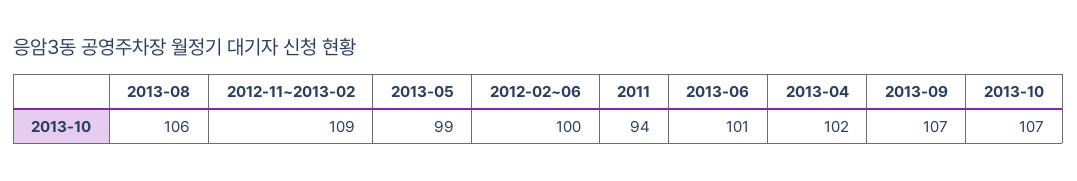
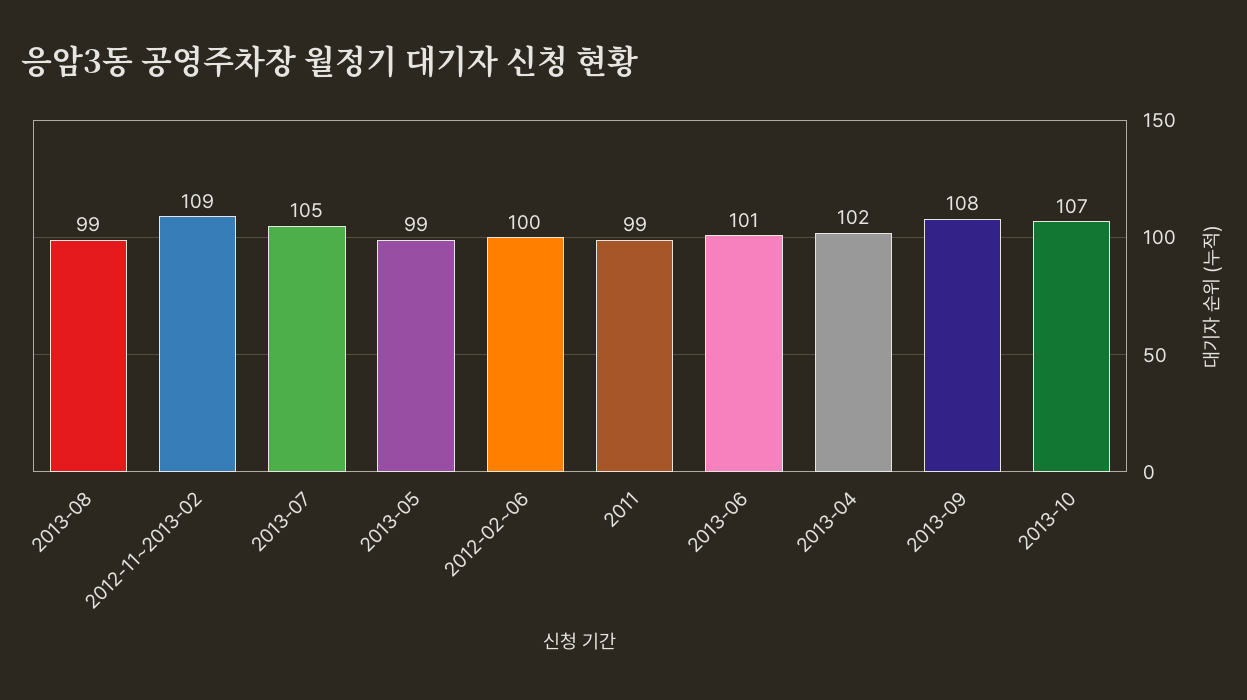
2013-08: 106 -> 99
2011: 94 -> 99
2013-09: 107 -> 108
2013-07: none -> 105

